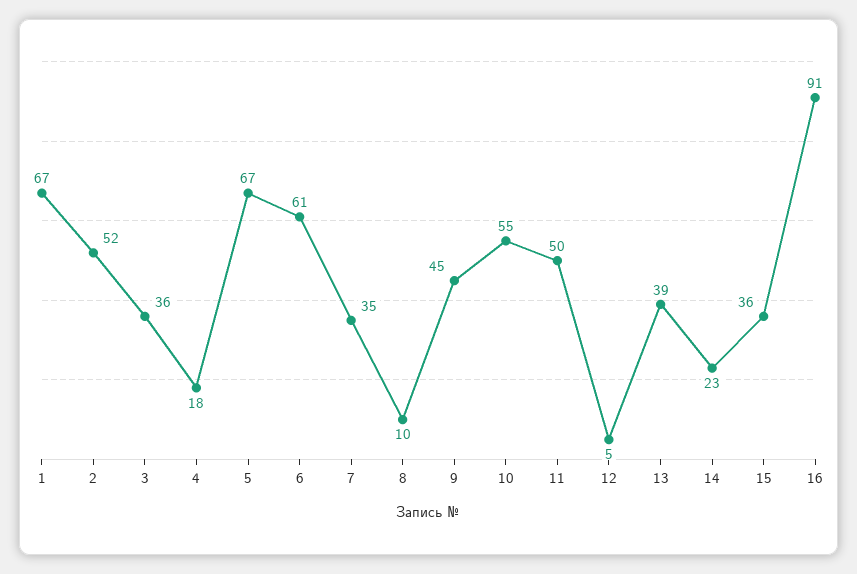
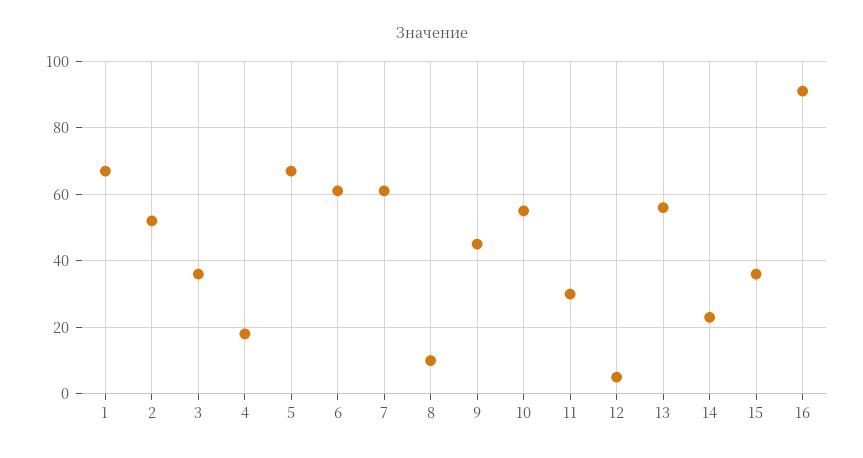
7: 35 -> 60
11: 50 -> 30
13: 39 -> 55

